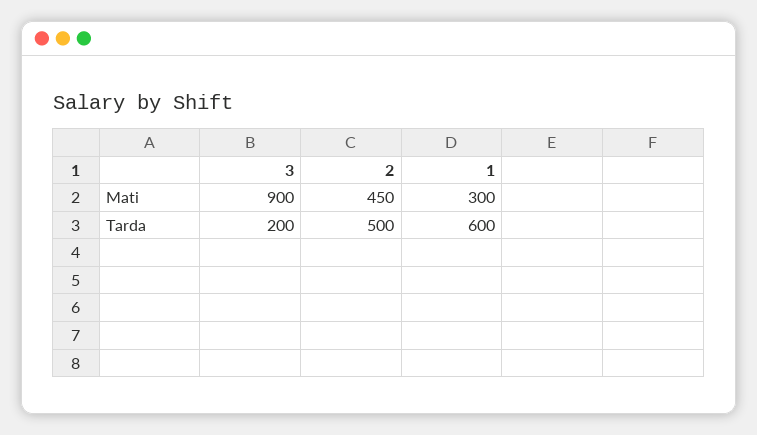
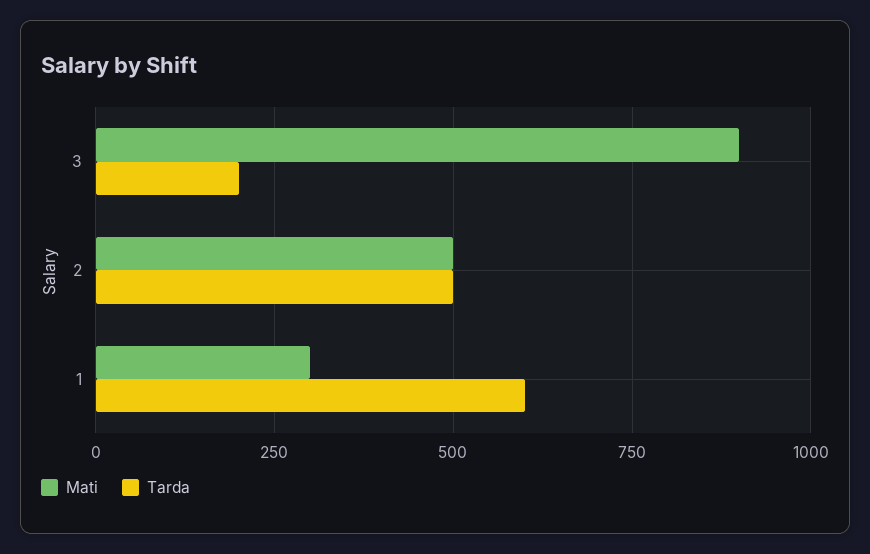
Mati, 2: 450 -> 500

